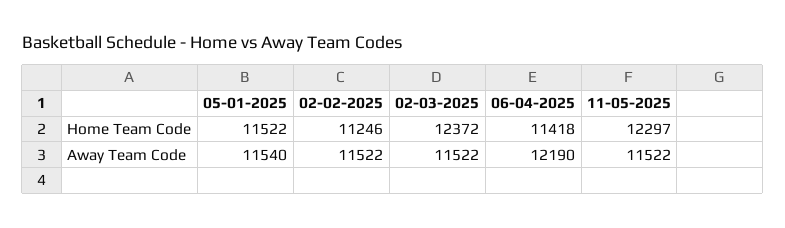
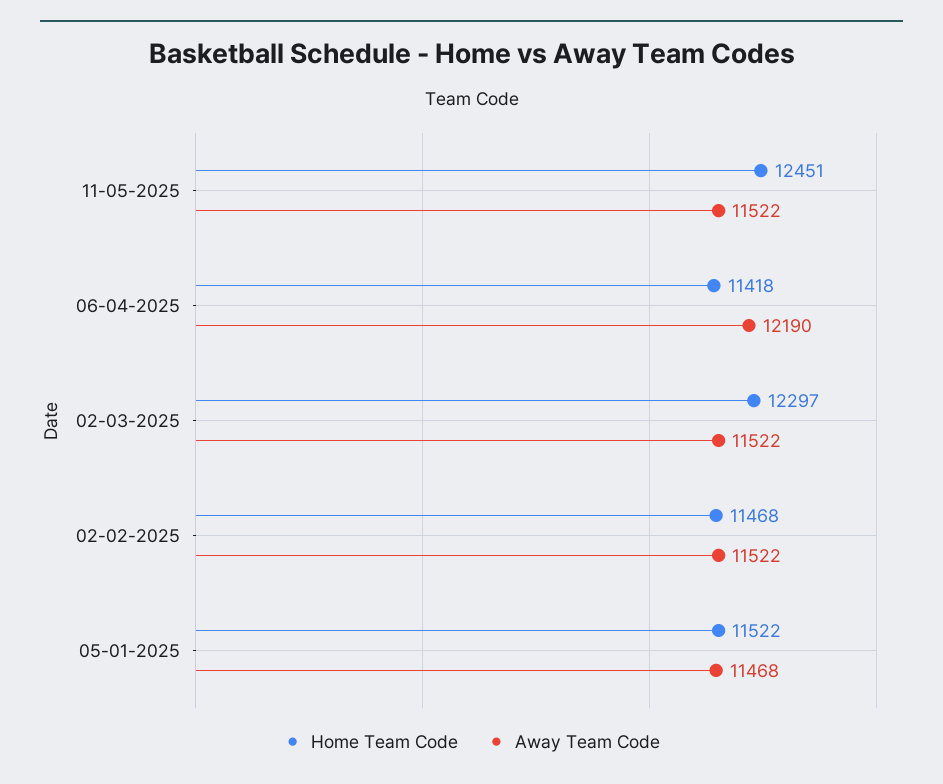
Home Team Code, 02-02-2025: 11246 -> 11468
Home Team Code, 02-03-2025: 12372 -> 12297
Home Team Code, 11-05-2025: 12297 -> 12451
Away Team Code, 05-01-2025: 11540 -> 11468

